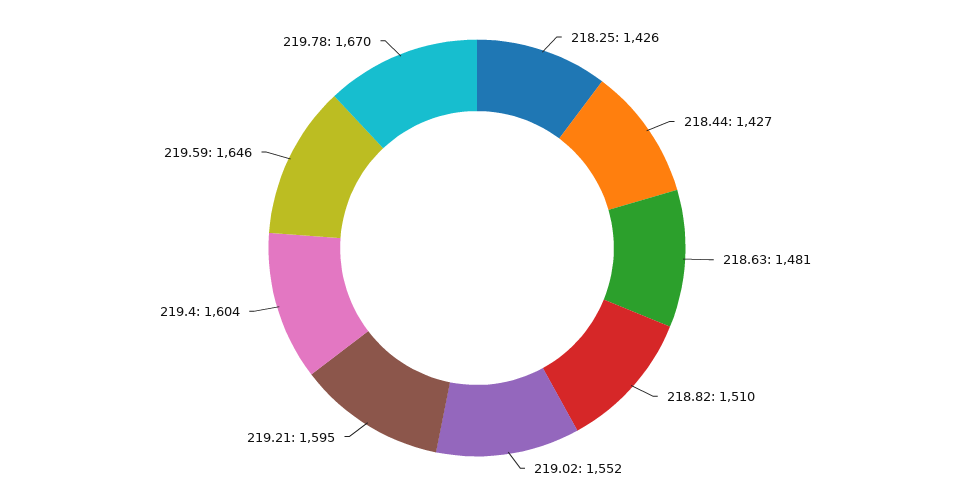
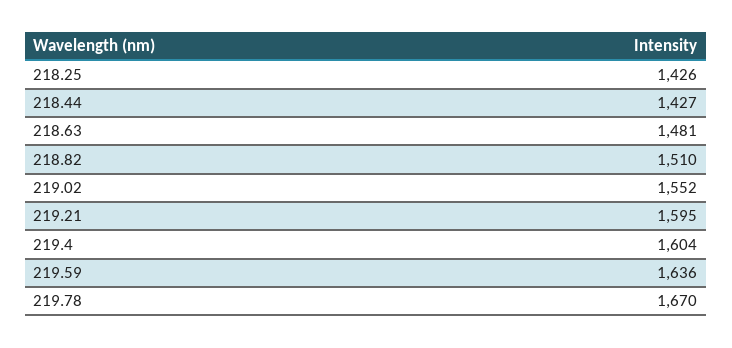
219.59: 1646 -> 1636

